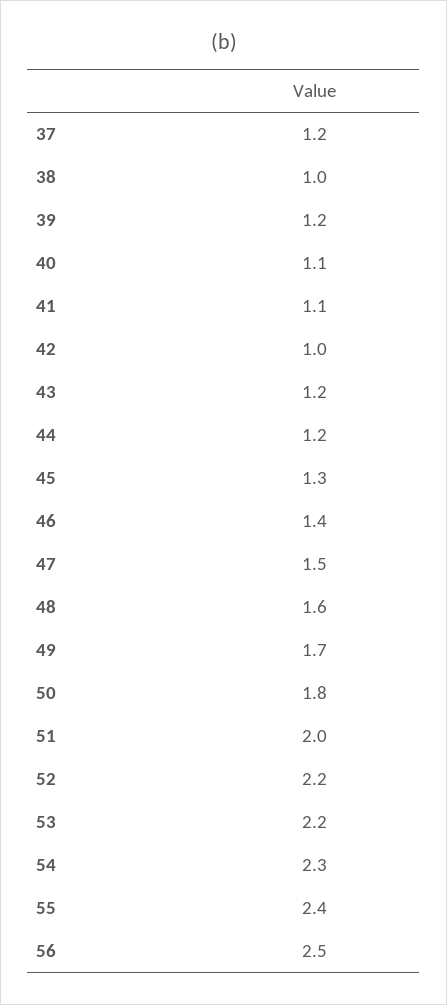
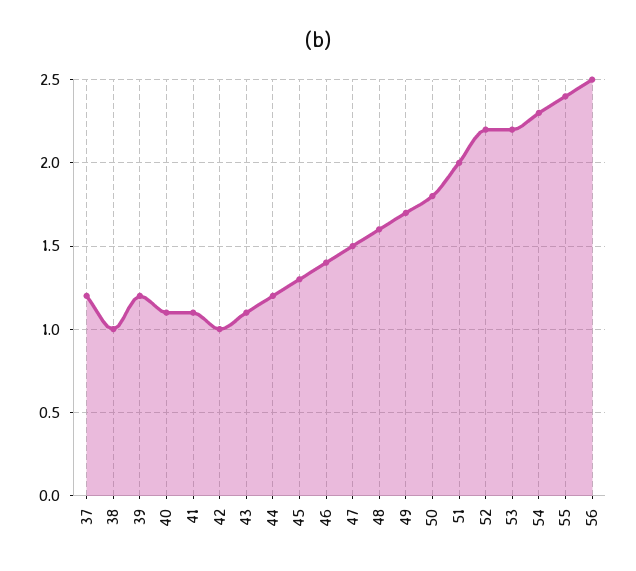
43: 1.2 -> 1.1

